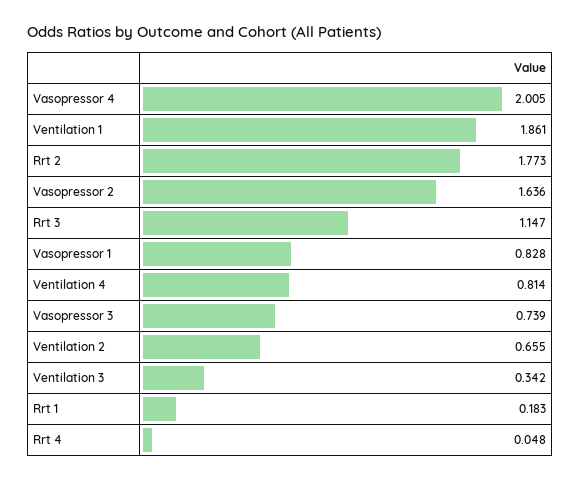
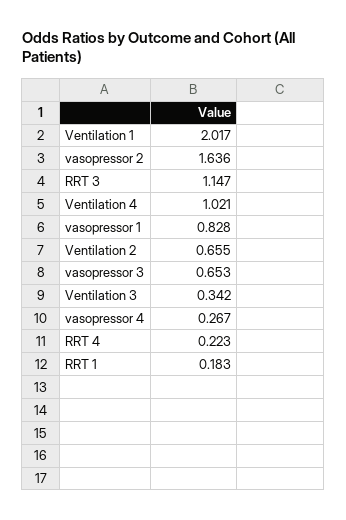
Vasopressor 4: 2.005 -> 0.267
Ventilation 1: 1.861 -> 2.017
Rrt 2: 1.773 -> none
Ventilation 4: 0.814 -> 1.021
Vasopressor 3: 0.739 -> 0.653
Rrt 4: 0.048 -> 0.223

